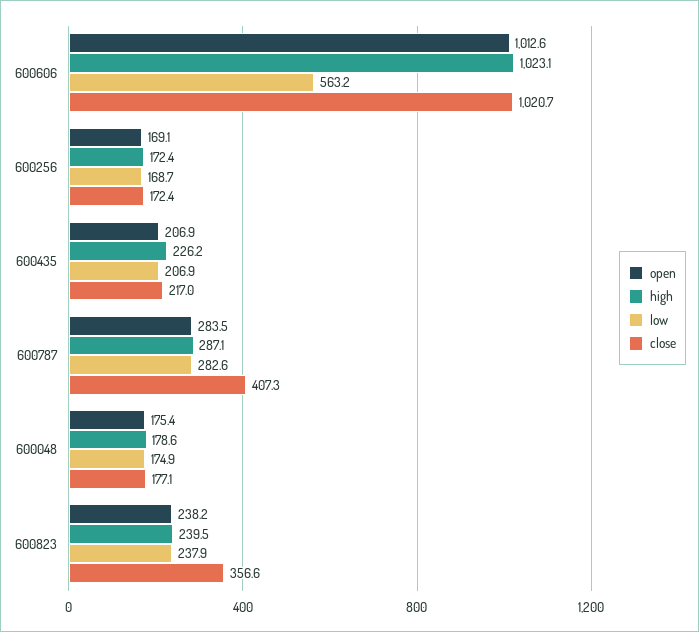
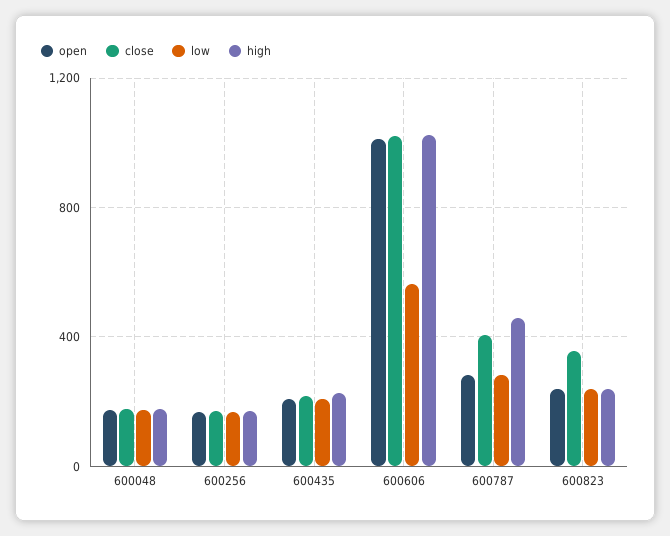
high, 600787: 287.1 -> 450

